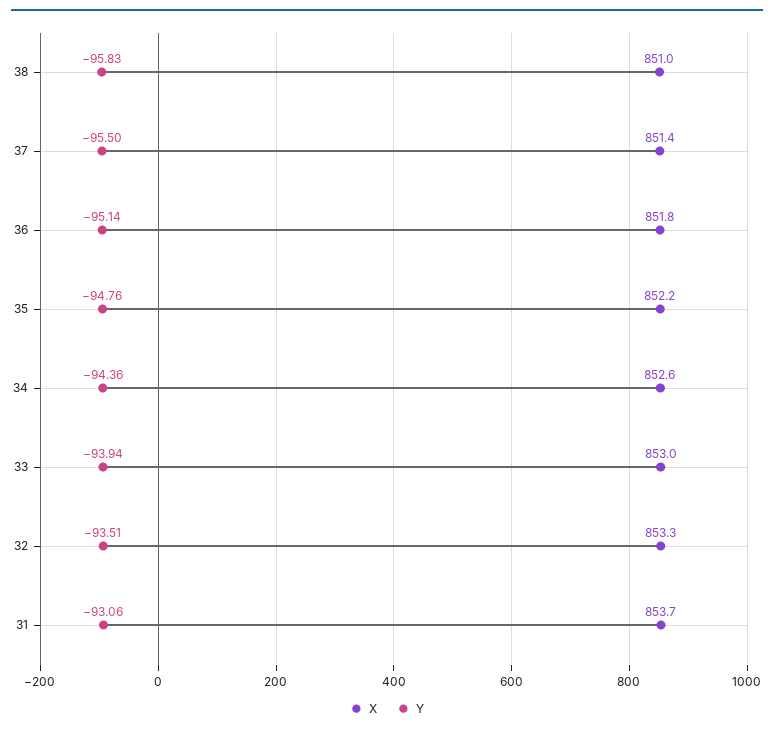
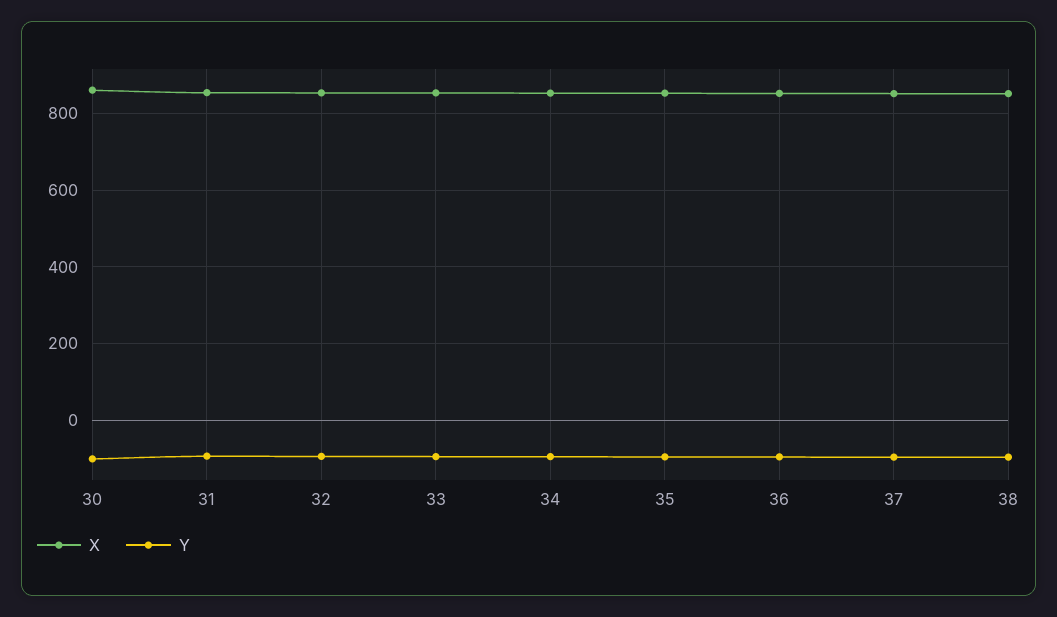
X, 30: none -> 860
Y, 30: none -> -100

